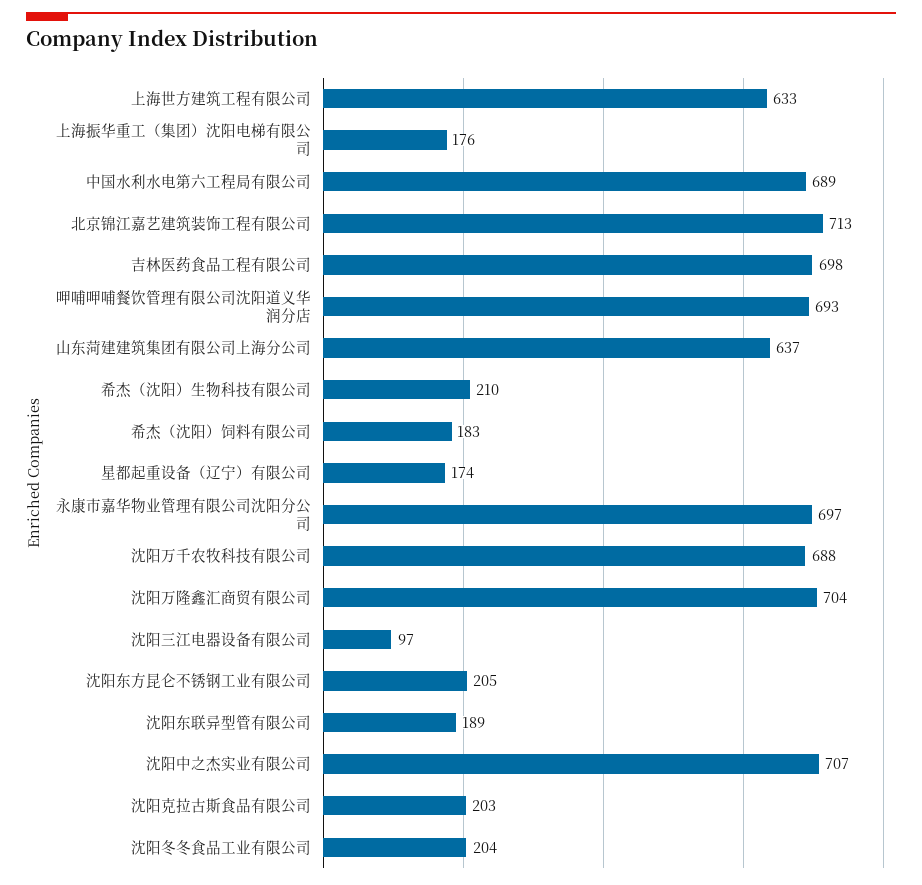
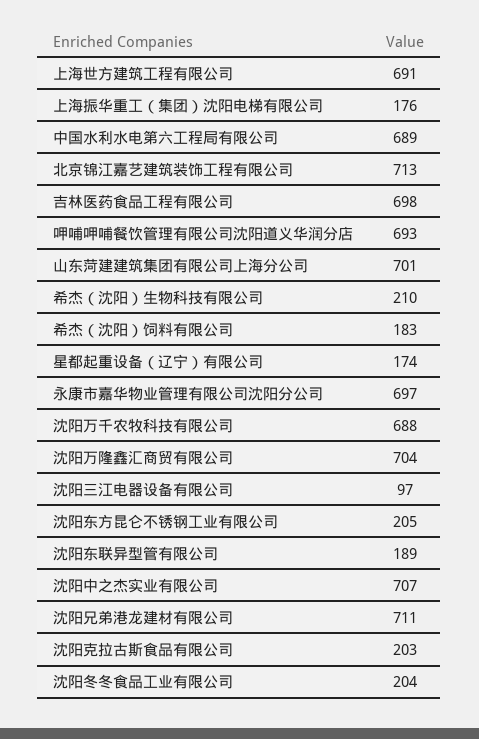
上海世方建筑工程有限公司: 633 -> 691
山东菏建建筑集团有限公司上海分公司: 637 -> 701
沈阳兄弟港龙建材有限公司: none -> 711

